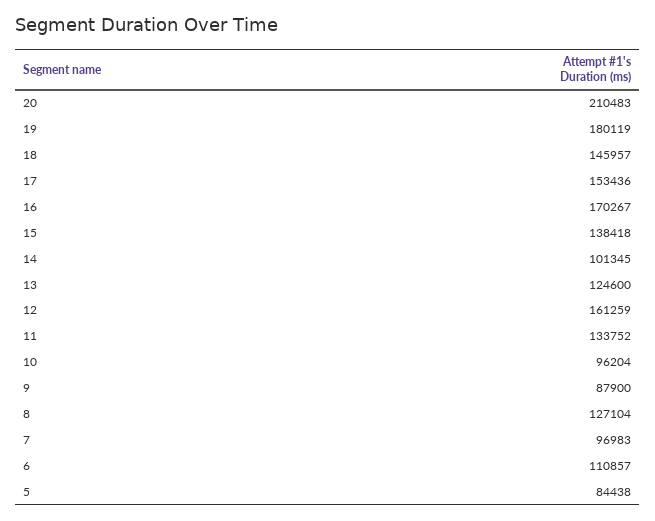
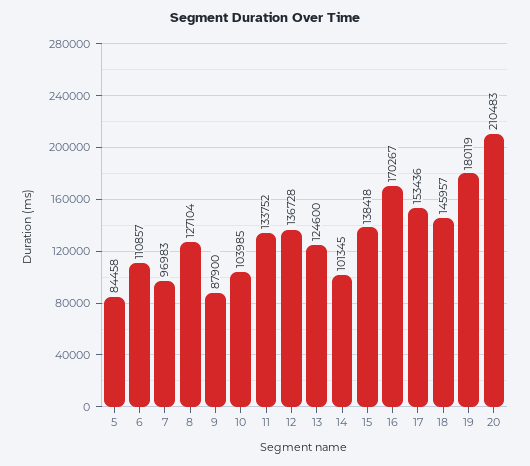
12: 161259 -> 136728
10: 96204 -> 103985
5: 84438 -> 84458

